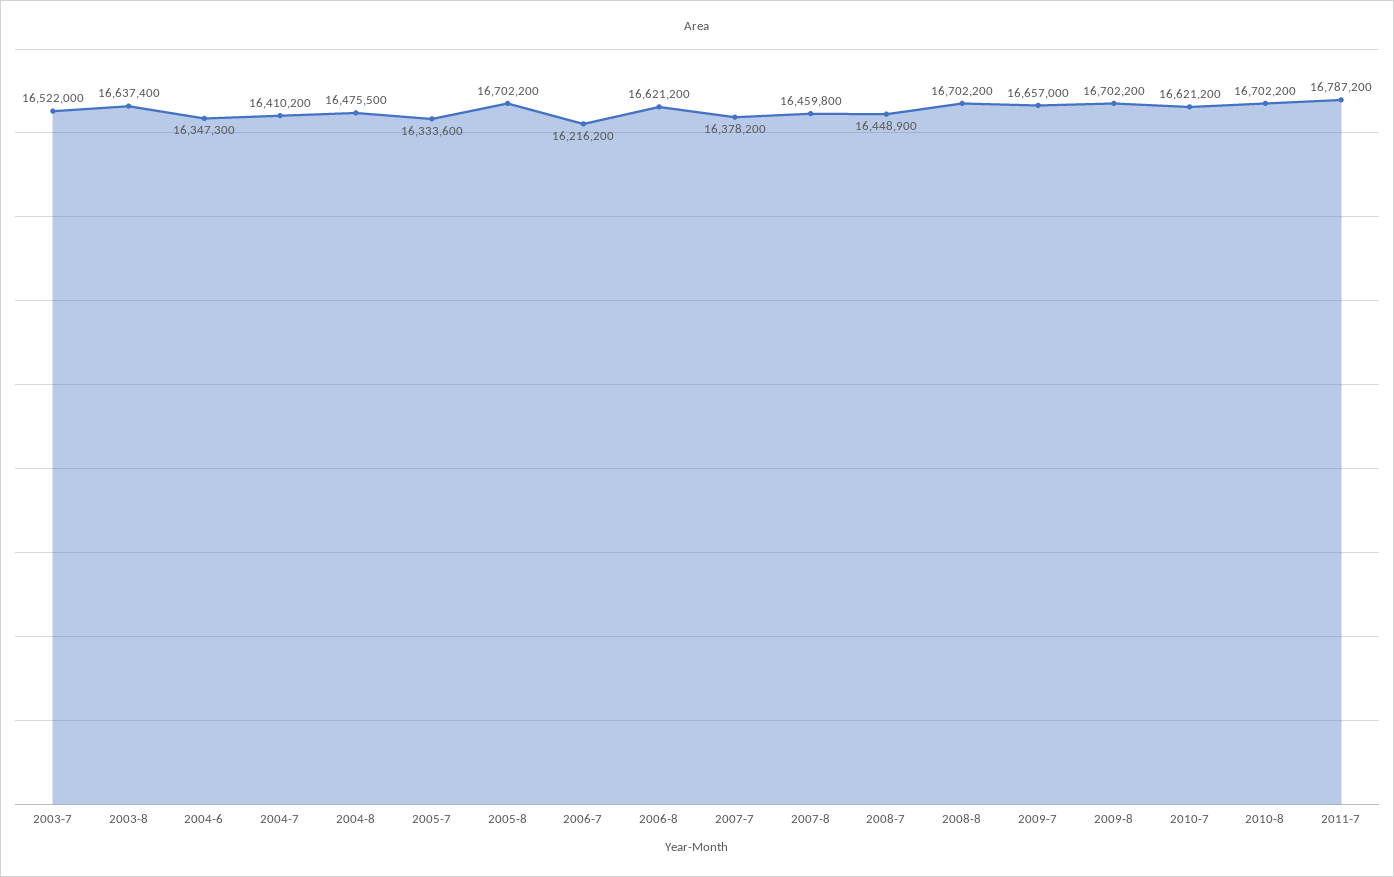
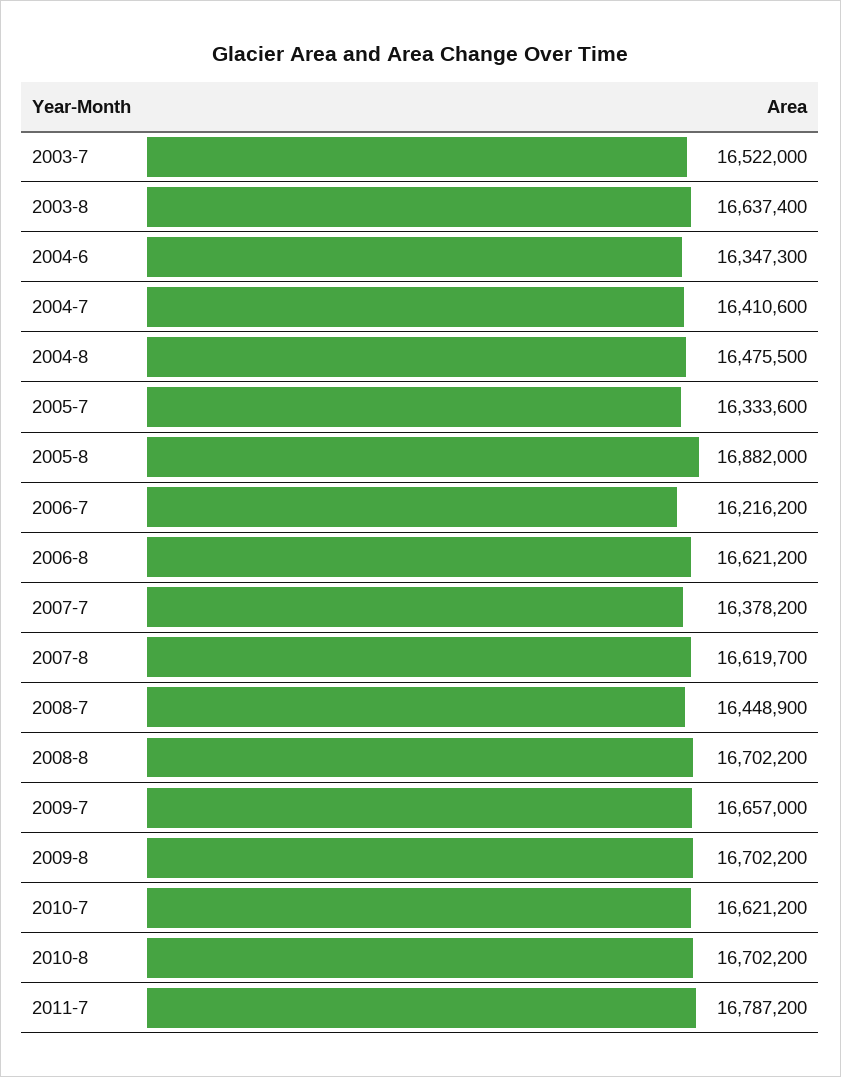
2004-7: 16410200 -> 16410600
2005-8: 16702200 -> 16882000
2007-8: 16459800 -> 16619700

